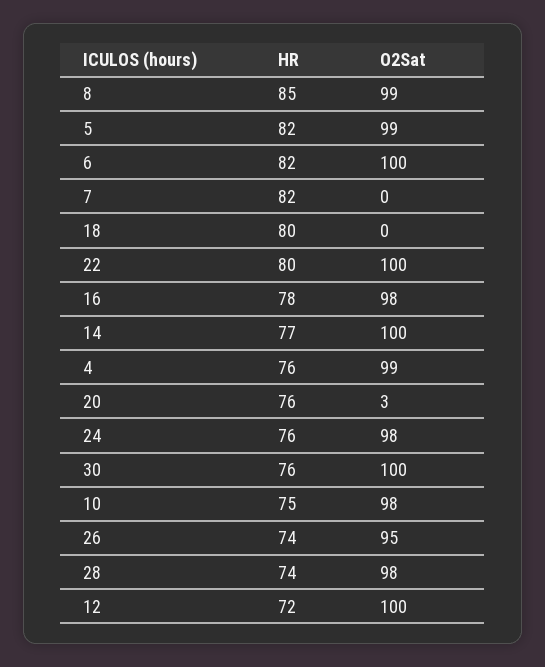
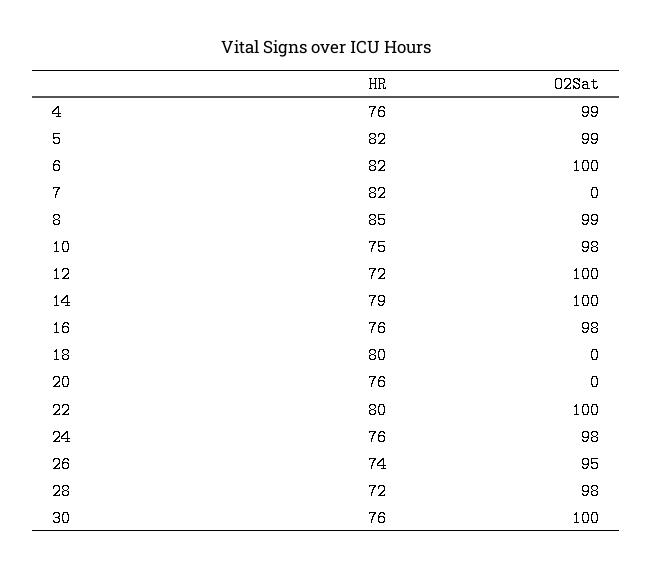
HR, 16: 78 -> 76
HR, 14: 77 -> 79
O2Sat, 20: 3 -> 0
HR, 28: 74 -> 72

